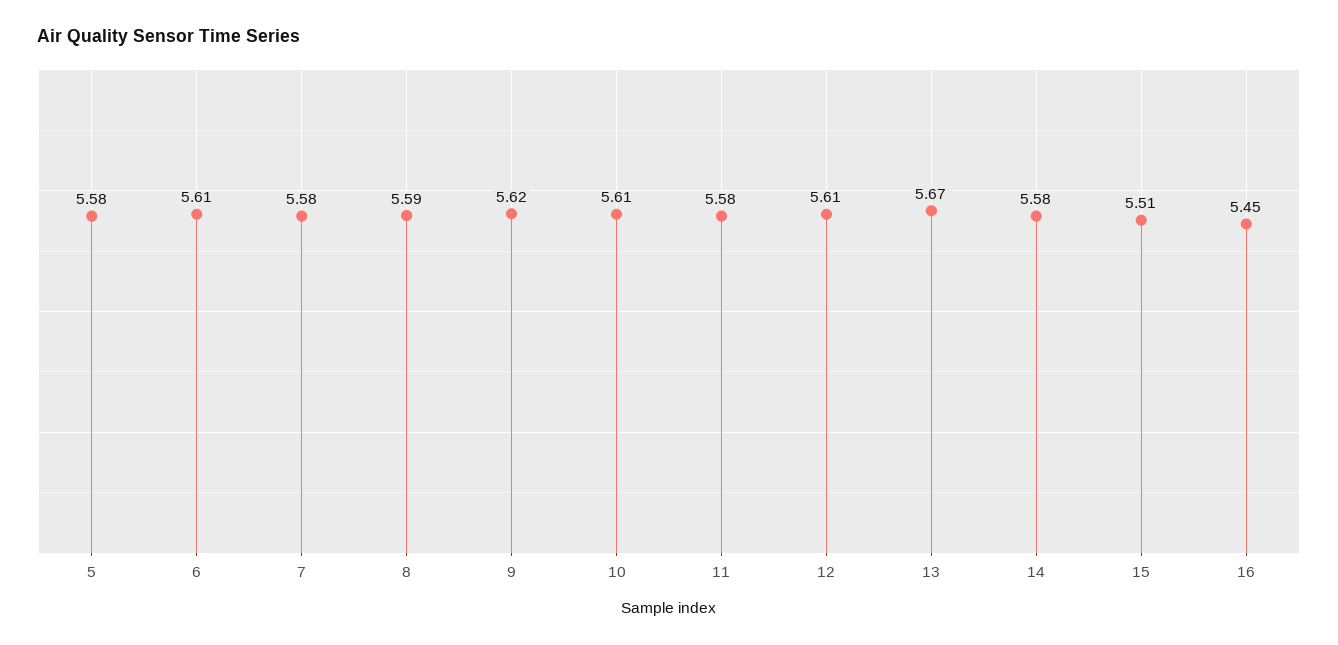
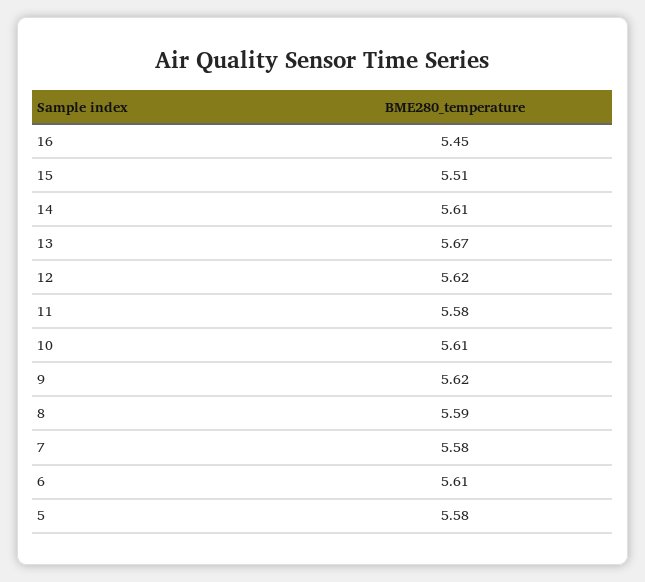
12: 5.61 -> 5.62
14: 5.58 -> 5.61

